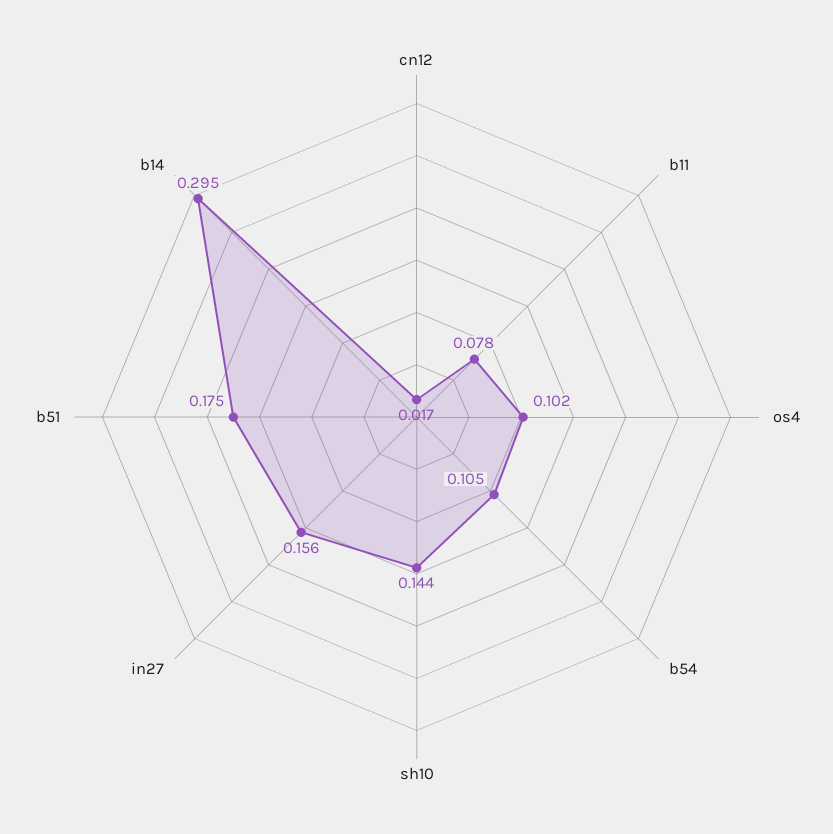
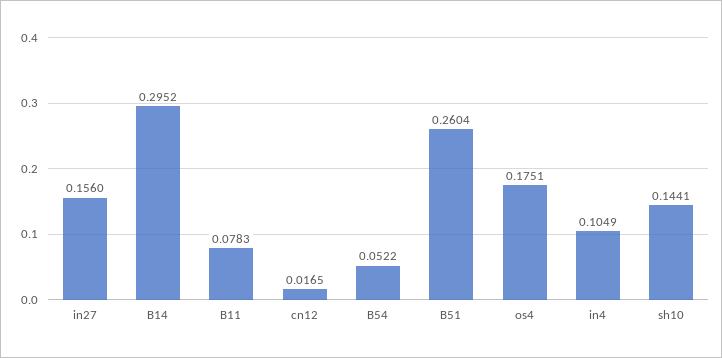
os4: 0.102 -> 0.1751
b54: 0.105 -> 0.0522
b51: 0.175 -> 0.2604
in4: none -> 0.1049

